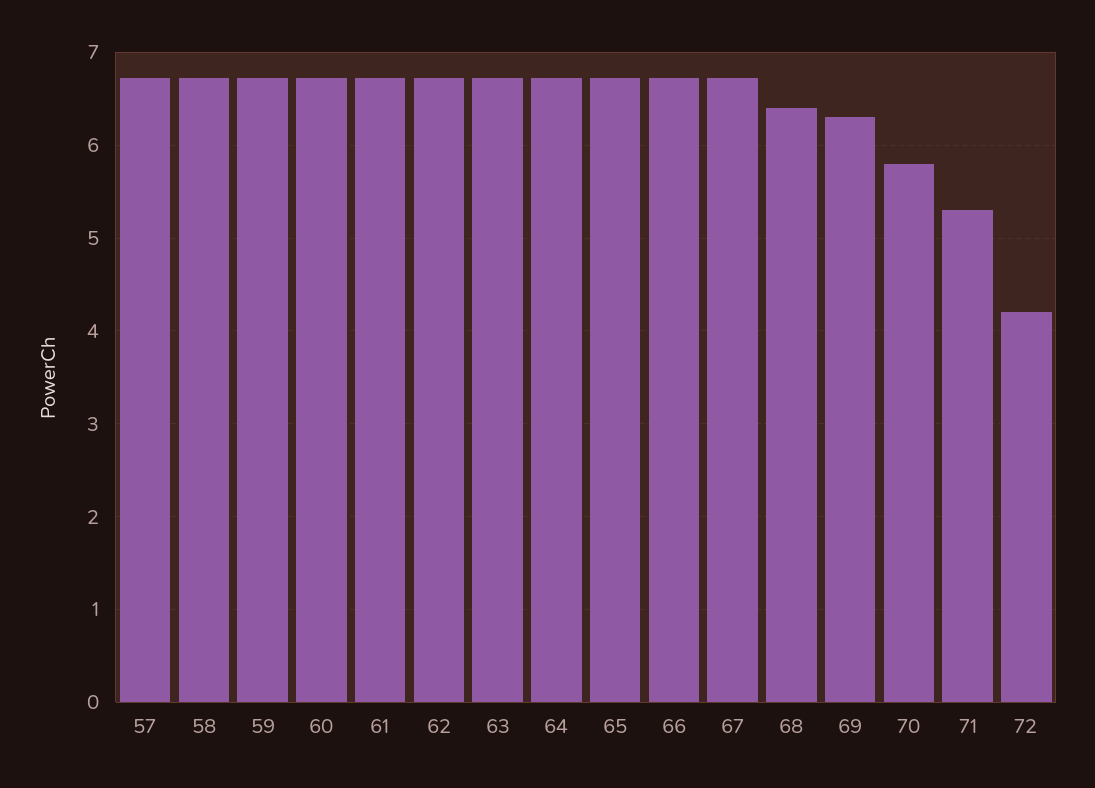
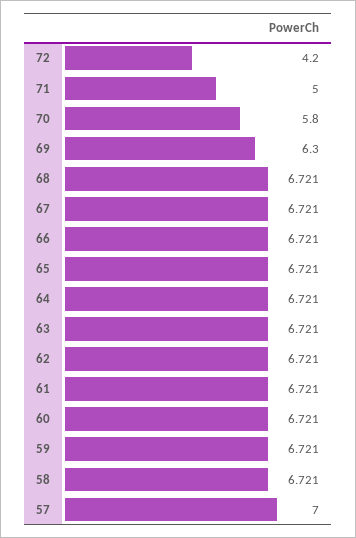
57: 6.7 -> 7
68: 6.4 -> 6.721
71: 5.3 -> 5

